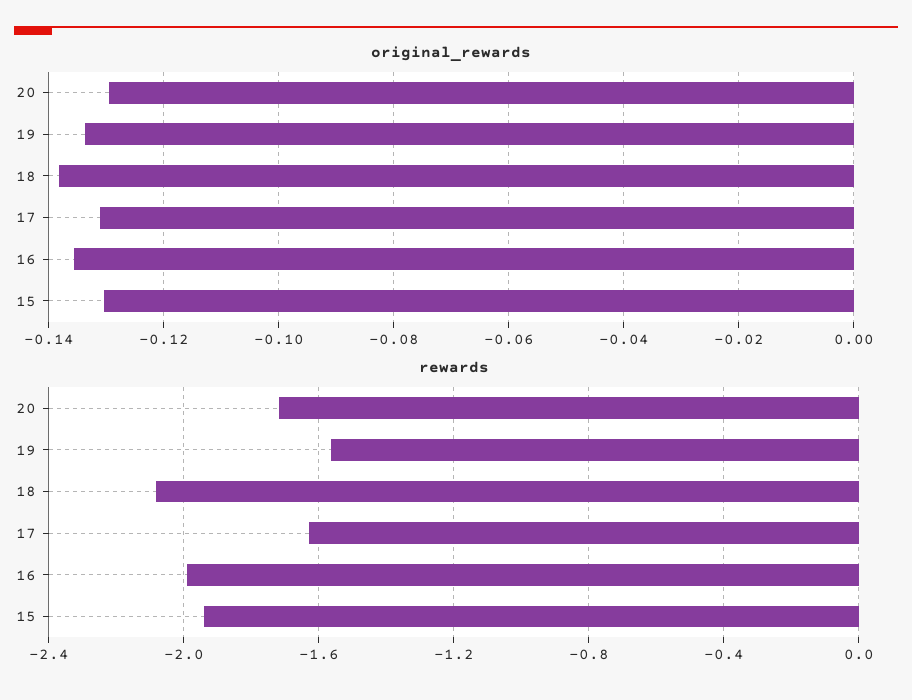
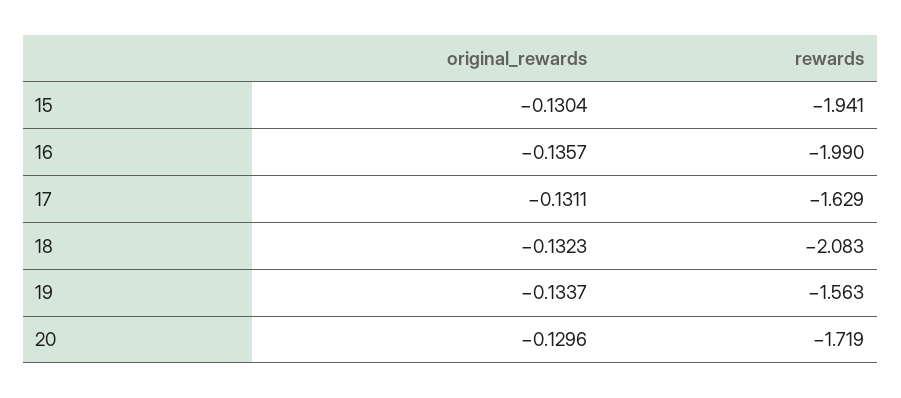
original_rewards, 18: -0.138 -> -0.1323

